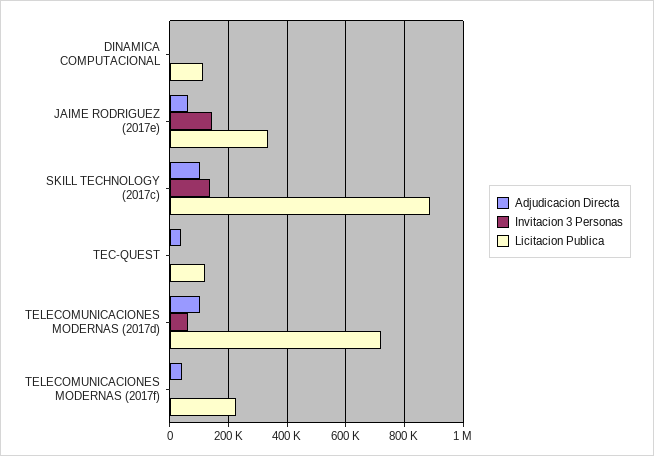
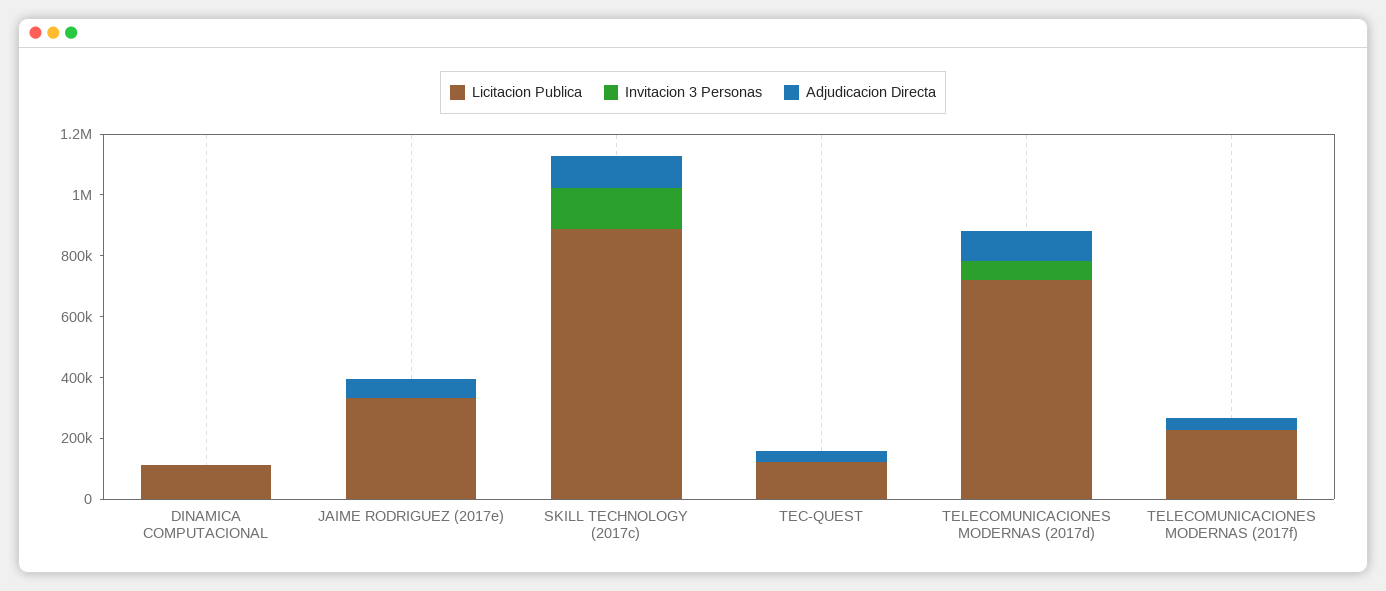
Invitacion 3 Personas, JAIME RODRIGUEZ (2017e): 150000 -> 0

